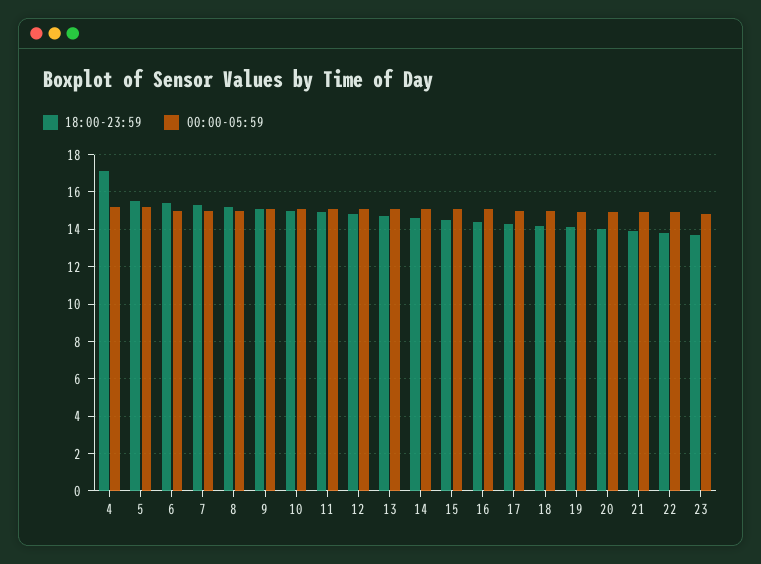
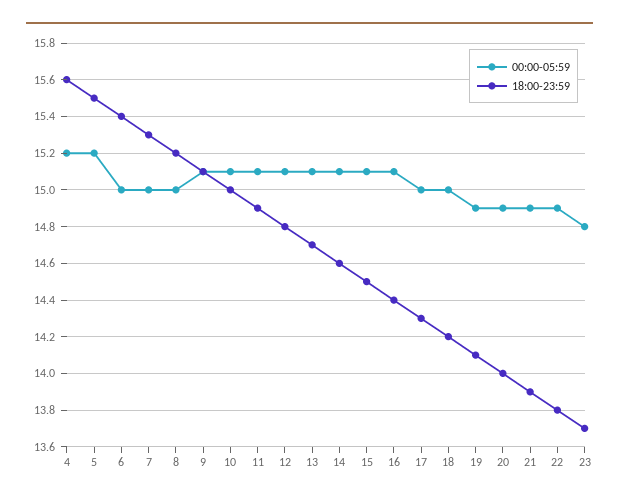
18:00-23:59, 4: 17 -> 15.6

